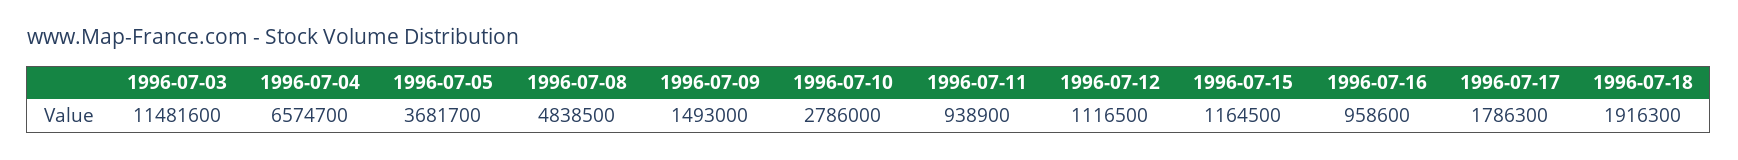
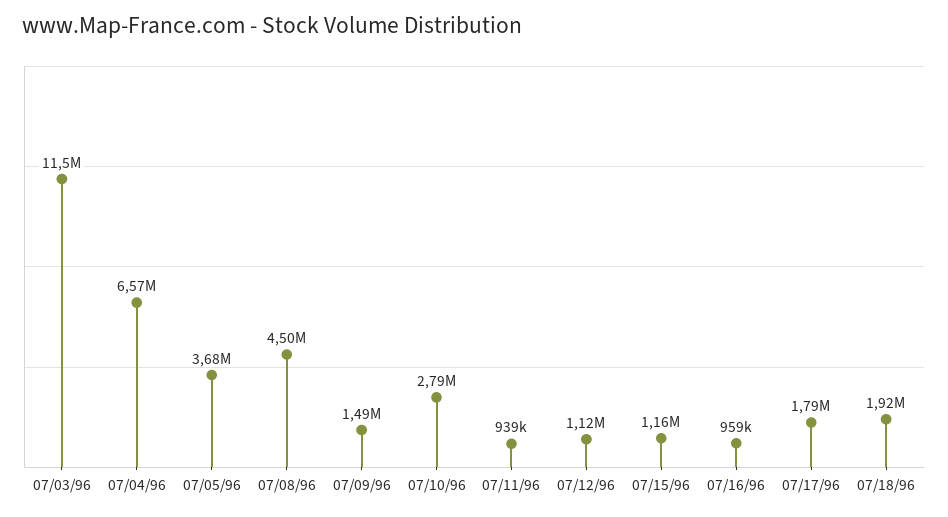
1996-07-08: 4838500 -> 4500000

